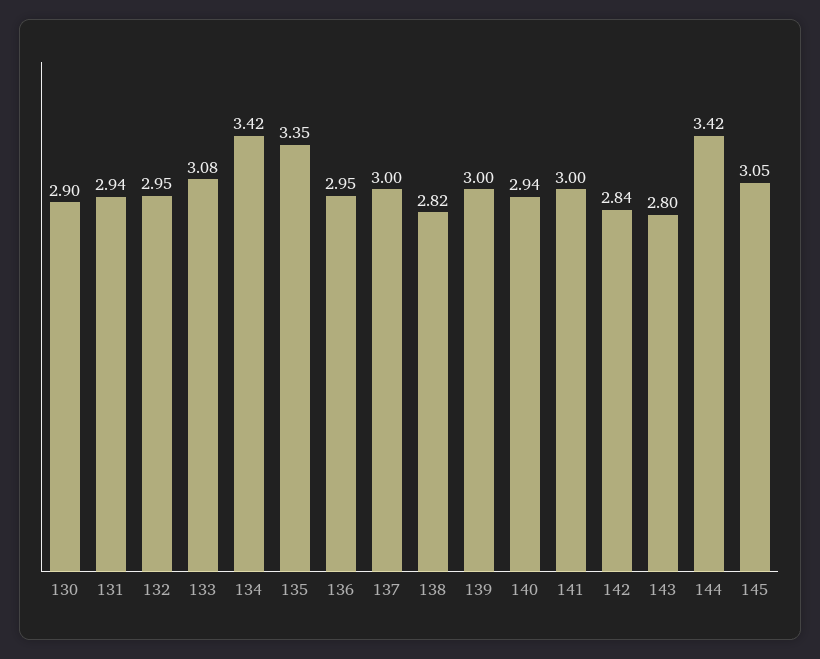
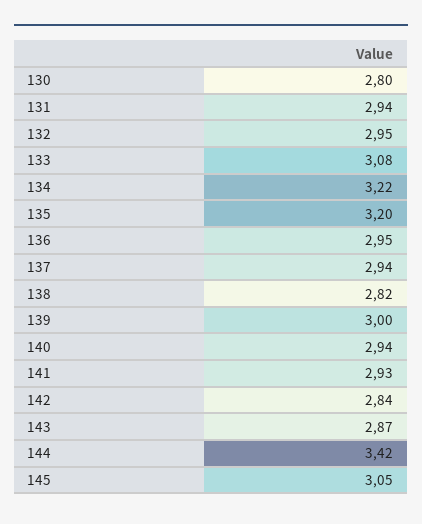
130: 2.9 -> 2.8
134: 3.42 -> 3.22
135: 3.35 -> 3.2
137: 3 -> 2.94
141: 3 -> 2.93
143: 2.8 -> 2.87

